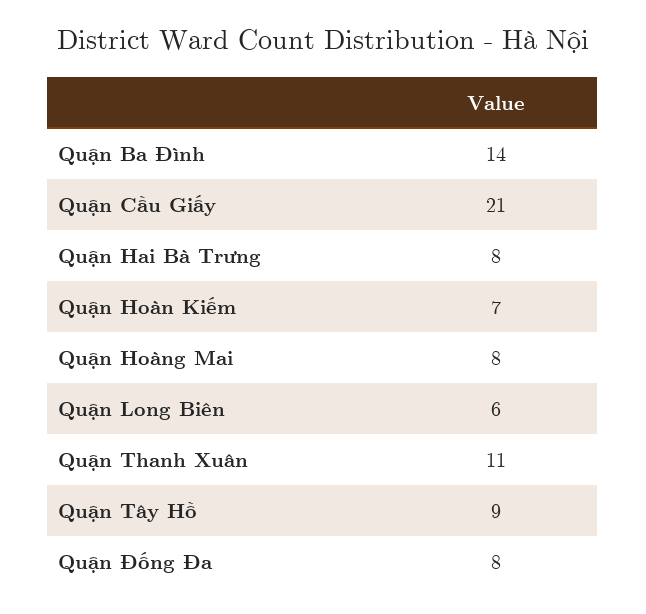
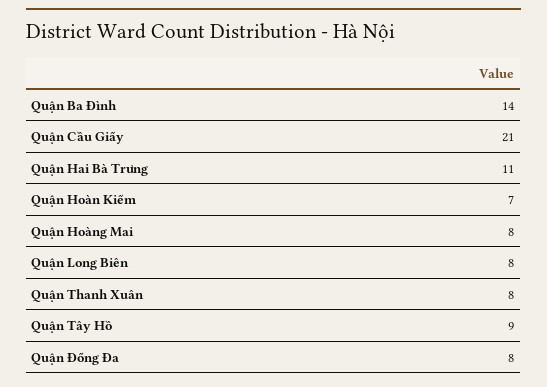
Quận Hai Bà Trưng: 8 -> 11
Quận Long Biên: 6 -> 8
Quận Thanh Xuân: 11 -> 8

